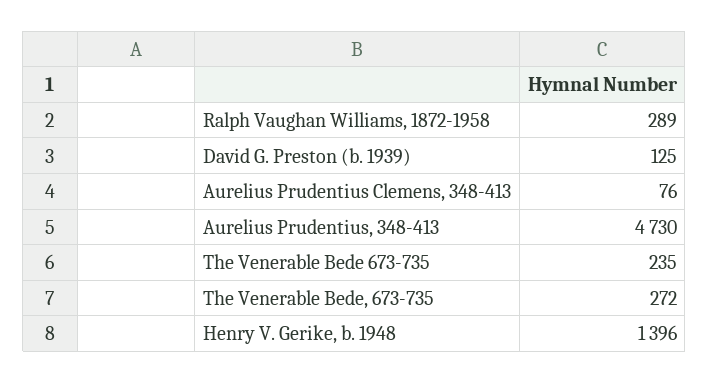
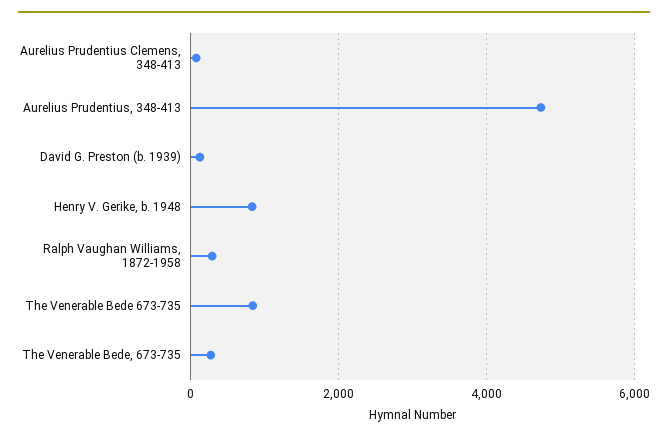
The Venerable Bede 673-735: 235 -> 800
Henry V. Gerike, b. 1948: 1396 -> 800

